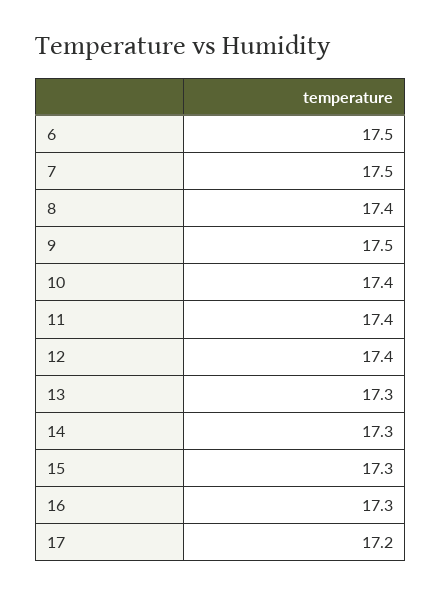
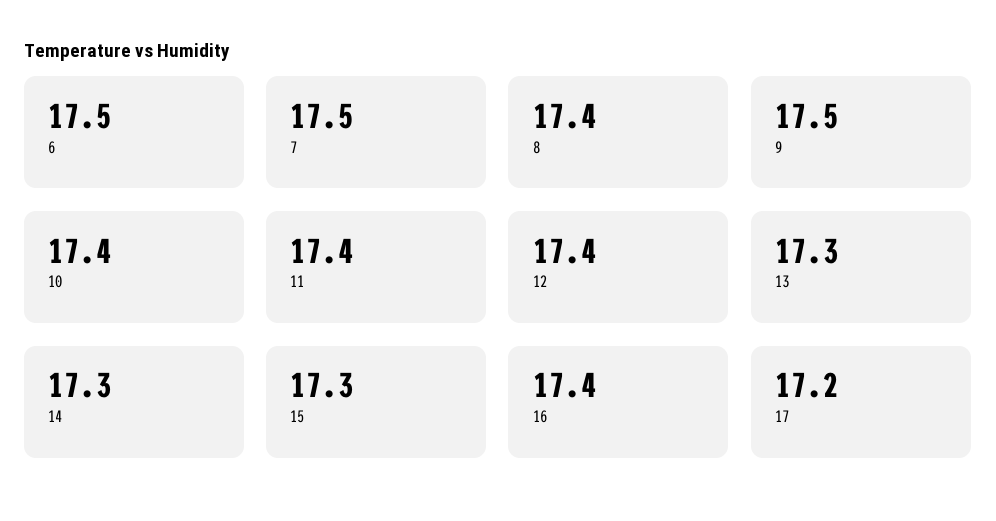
16: 17.3 -> 17.4

